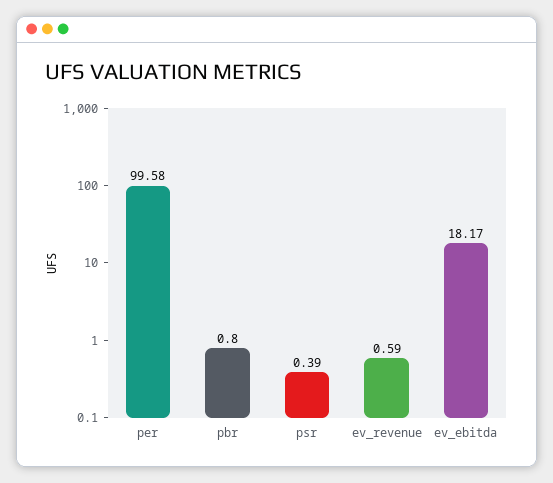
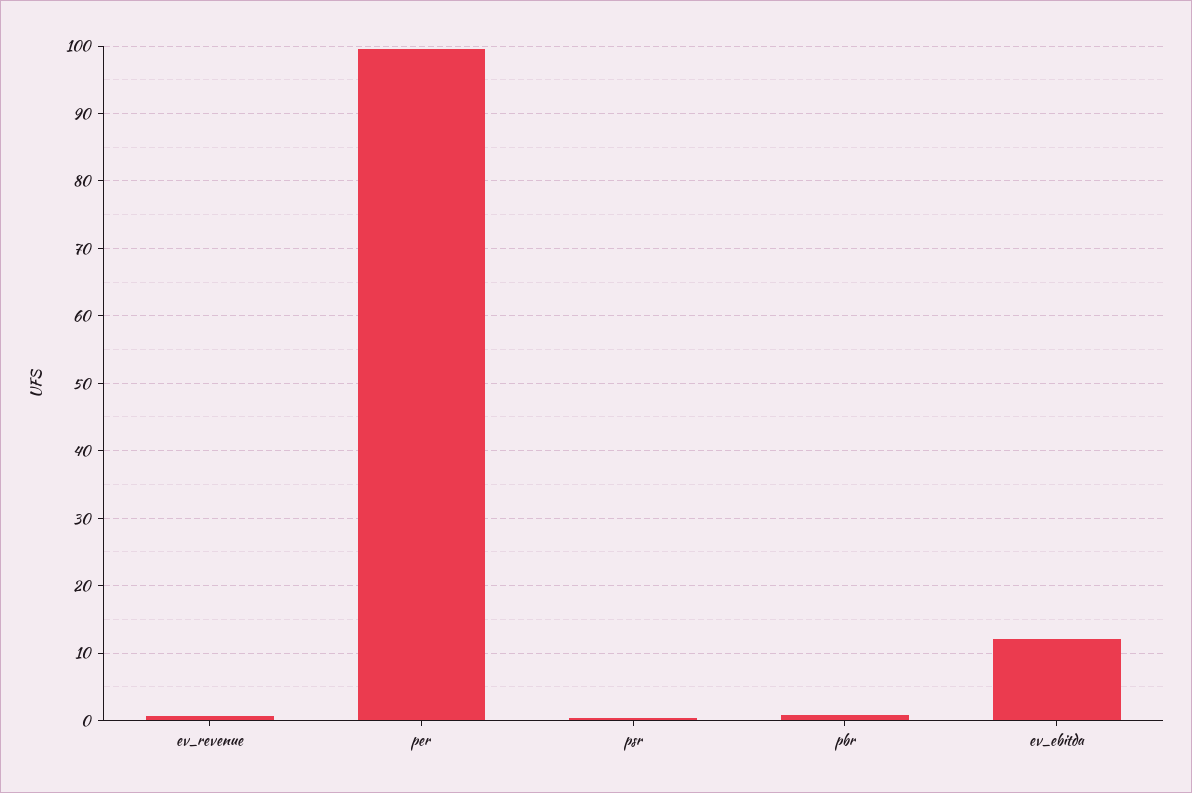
ev_ebitda: 18.17 -> 12

